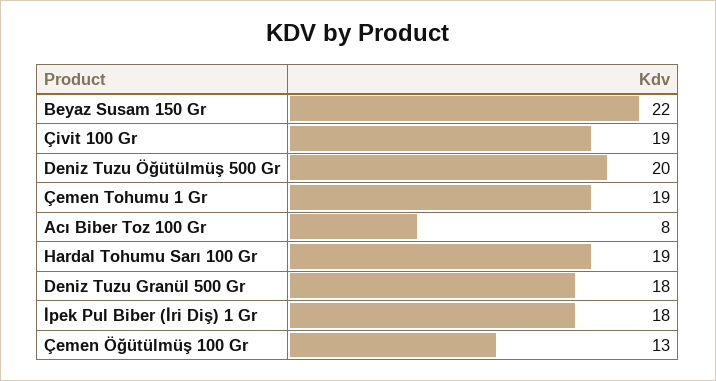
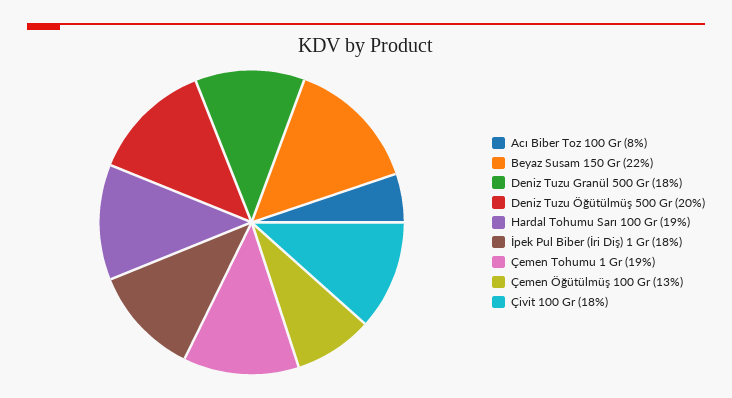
Çivit 100 Gr: 19 -> 18

